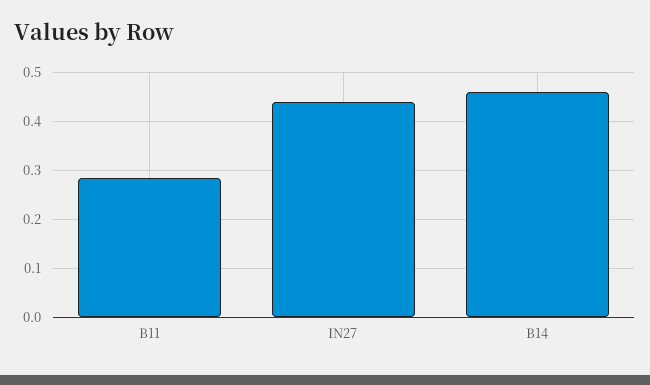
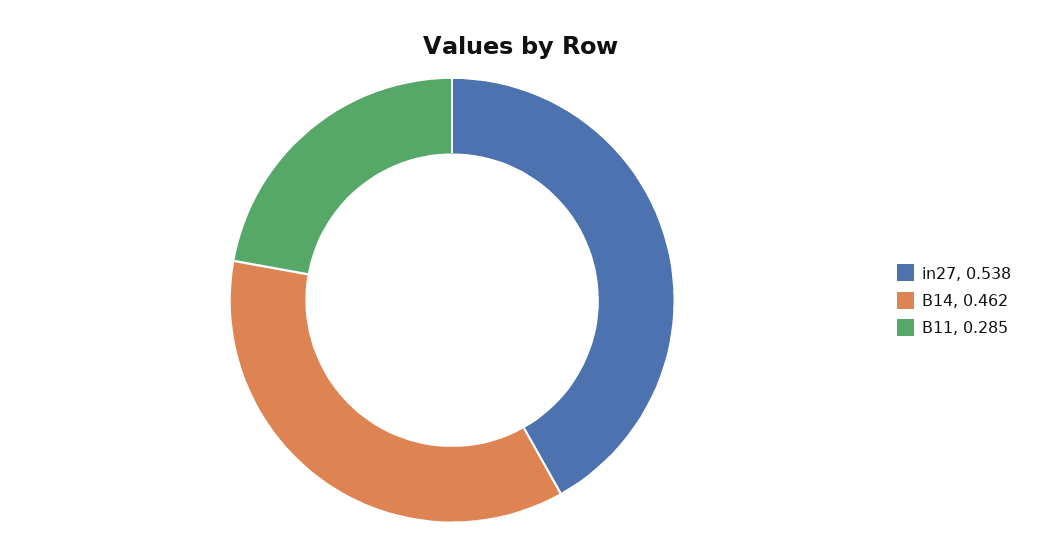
IN27: 0.44 -> 0.538

